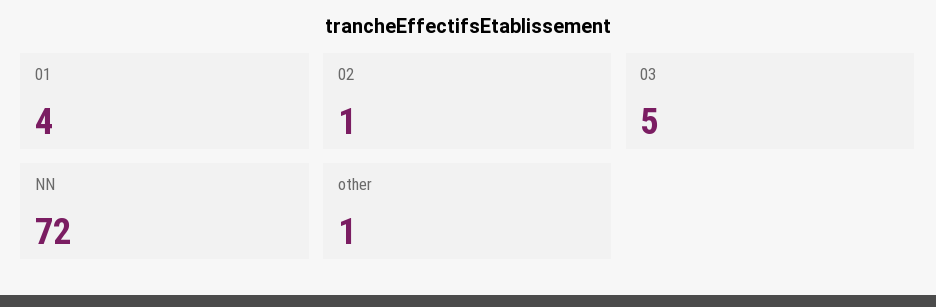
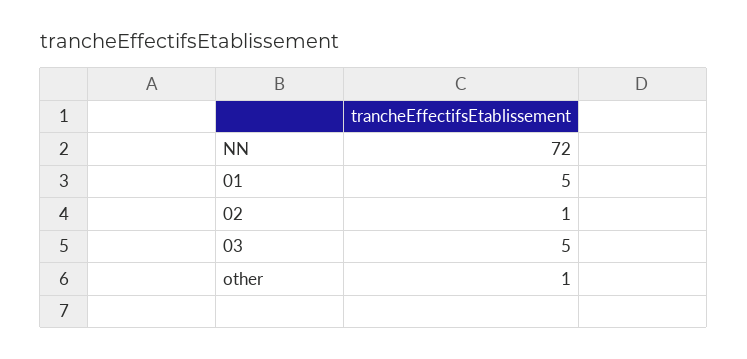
01: 4 -> 5

